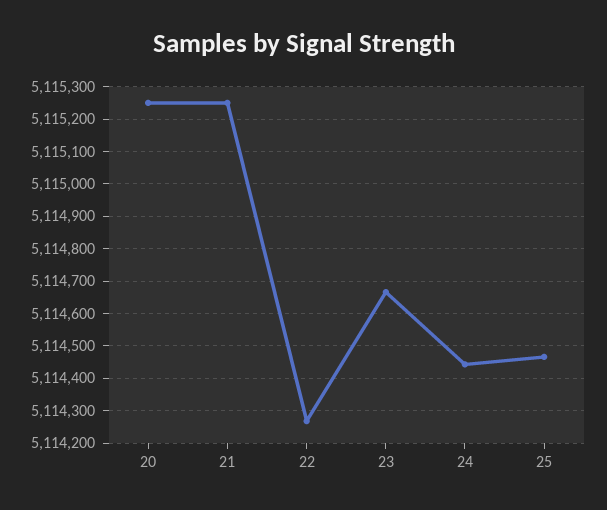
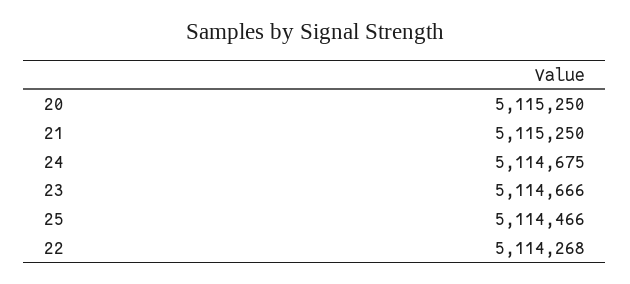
24: 5114440 -> 5114675

